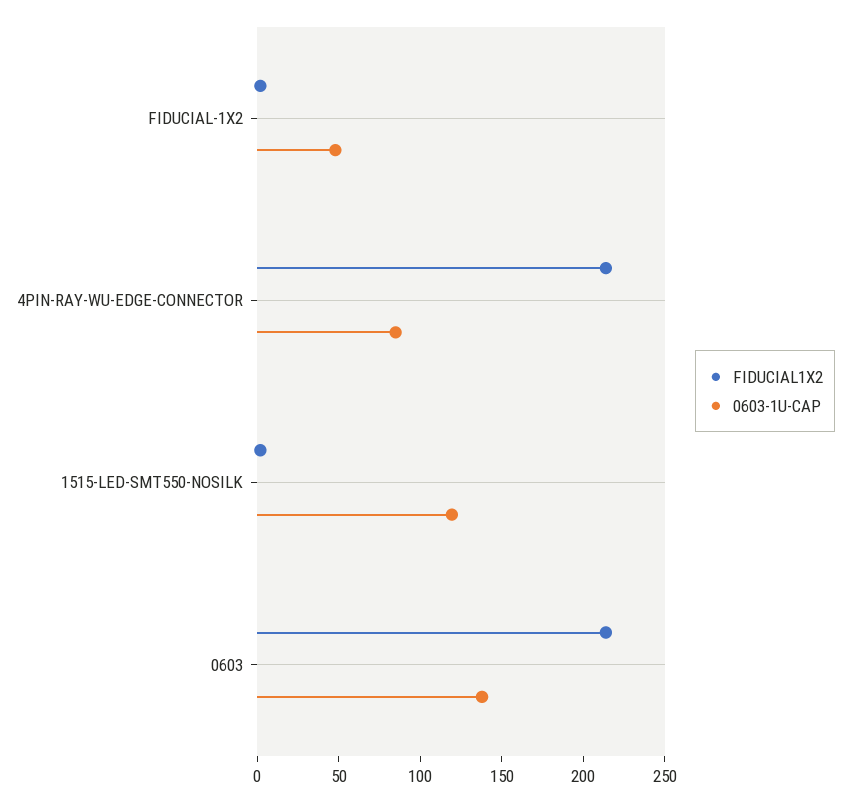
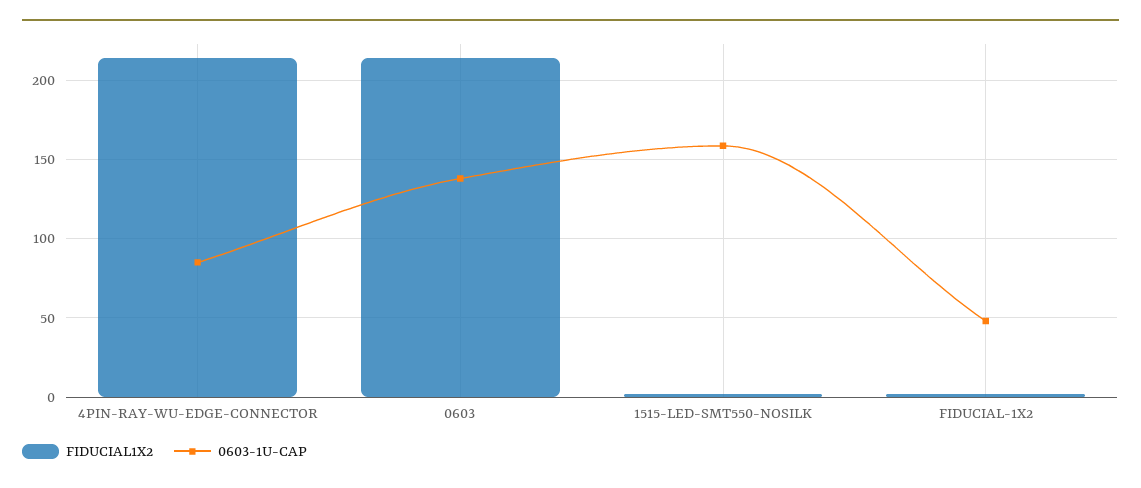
0603-1U-CAP, 1515-LED-SMT550-NOSILK: 120 -> 160

